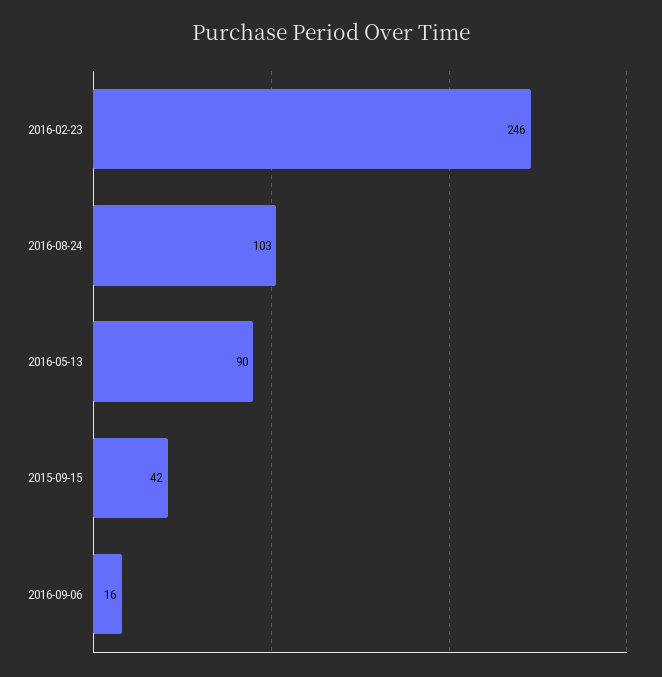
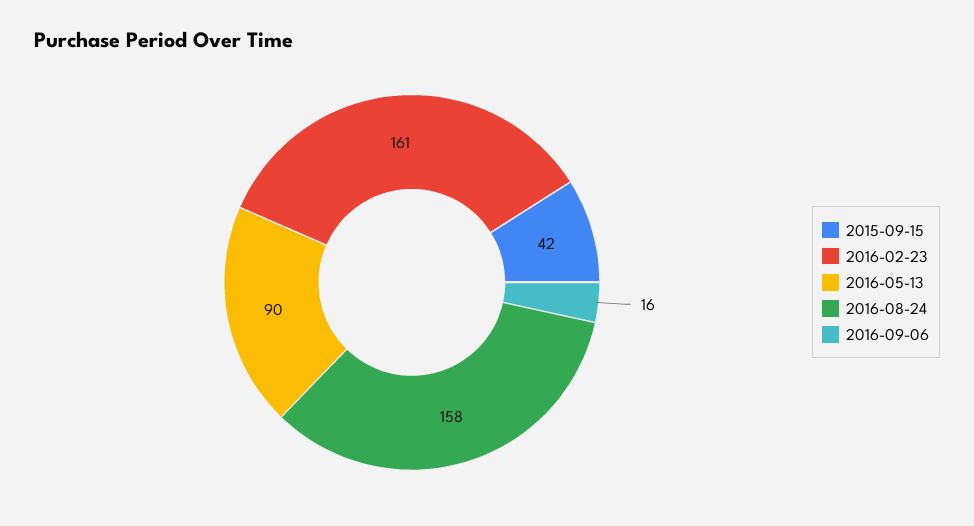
2016-02-23: 246 -> 161
2016-08-24: 103 -> 158

